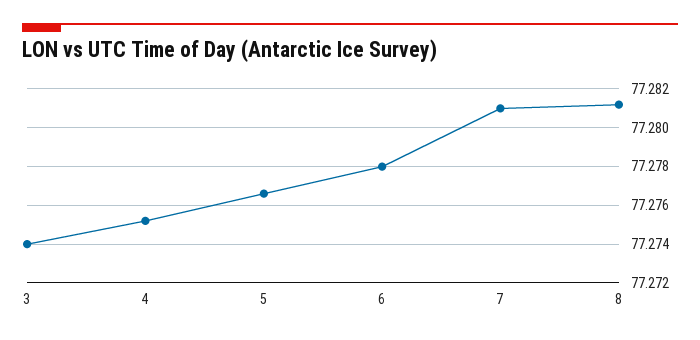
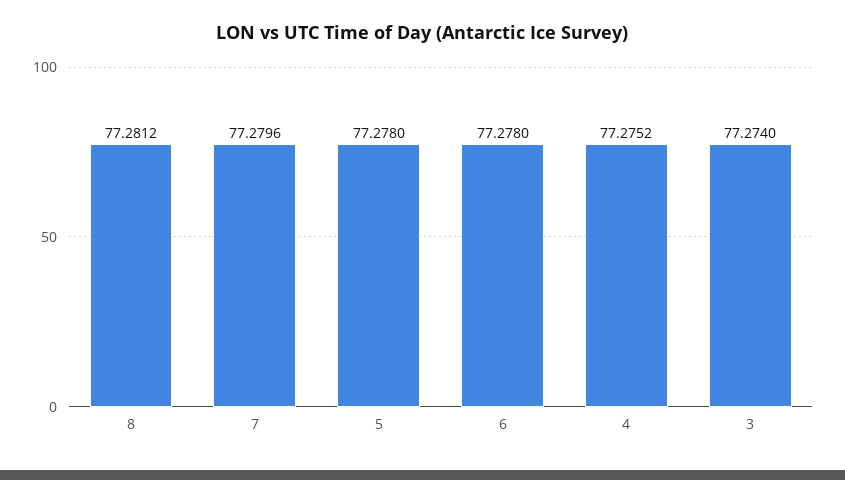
5: 77.2765 -> 77.278
7: 77.281 -> 77.2796

